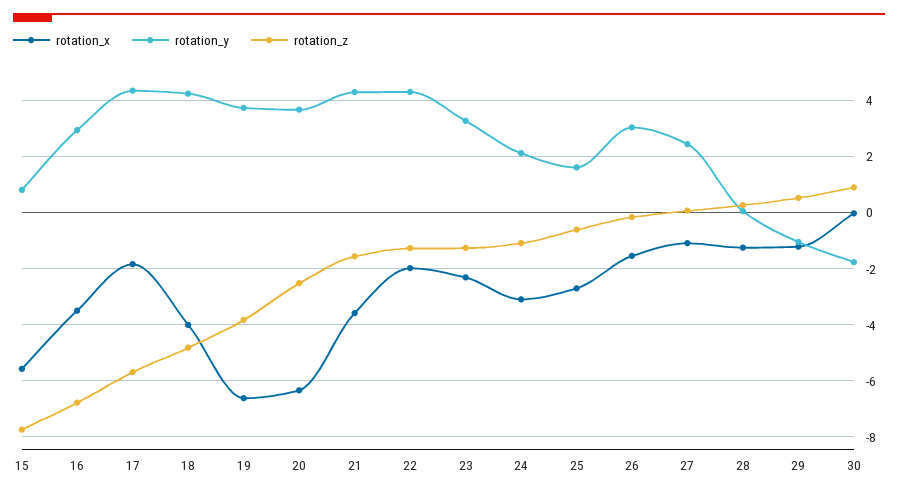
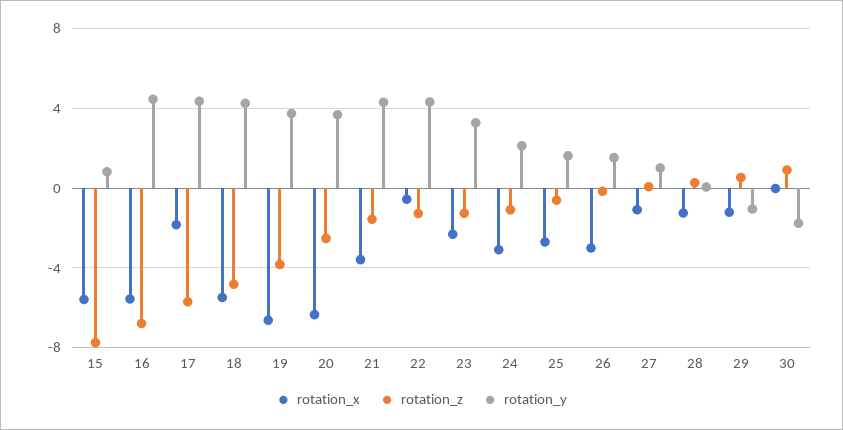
rotation_x, 16: -3.5 -> -5.5
rotation_y, 16: 3 -> 4.5
rotation_x, 18: -4 -> -5.5
rotation_x, 22: -2 -> -0.5
rotation_x, 26: -1.5 -> -3
rotation_y, 26: 3 -> 1.5
rotation_y, 27: 2.5 -> 1

